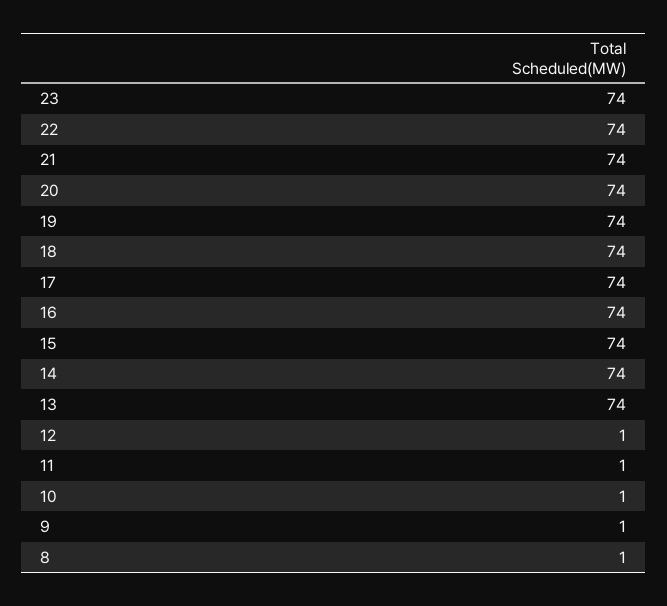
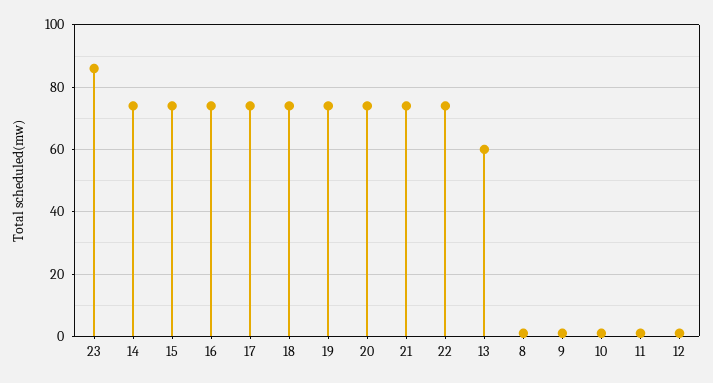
23: 74 -> 85
13: 74 -> 60

